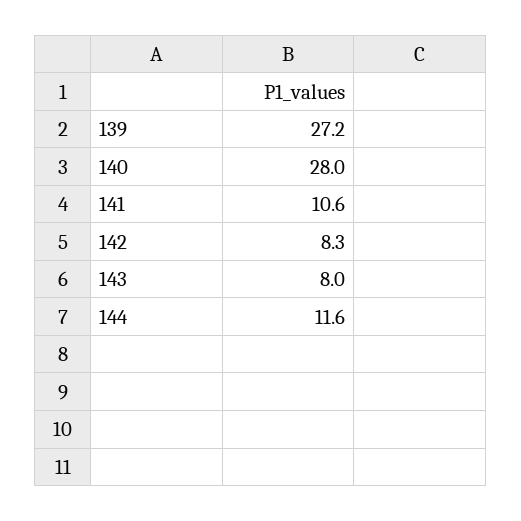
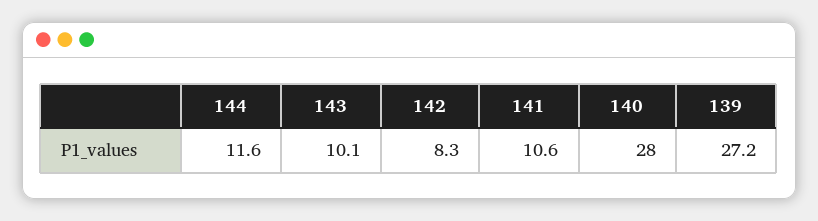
143: 8 -> 10.1

